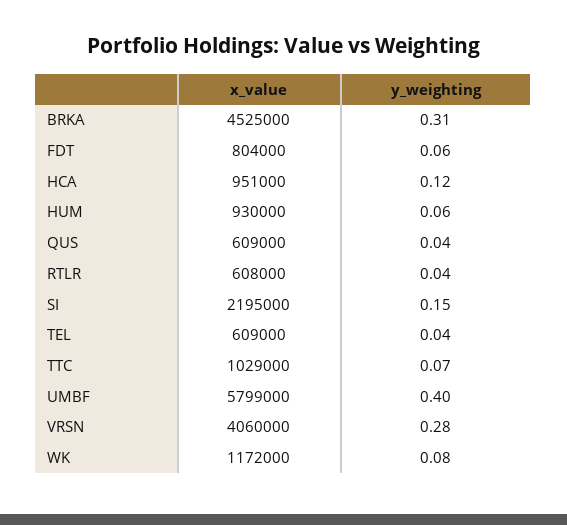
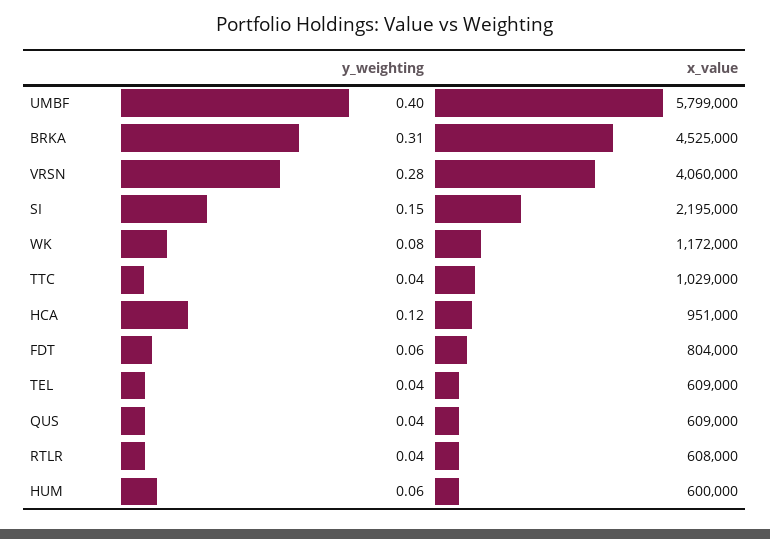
x_value, HUM: 930000 -> 600000
y_weighting, TTC: 0.07 -> 0.04

